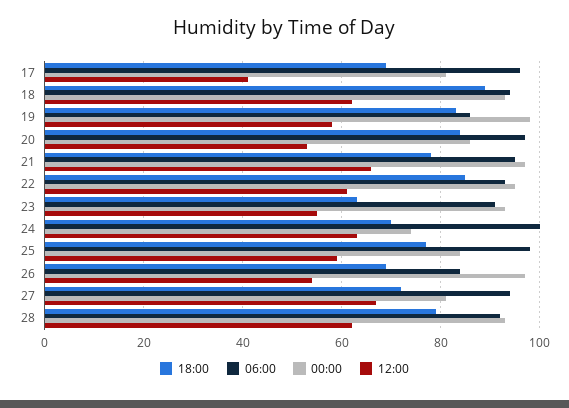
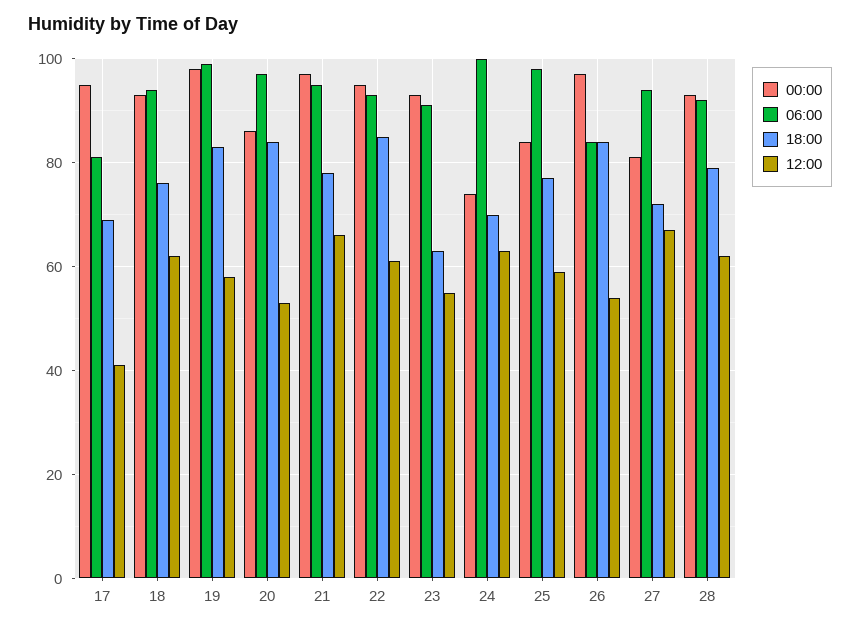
06:00, 17: 95 -> 80
00:00, 17: 80 -> 95
18:00, 18: 90 -> 75
06:00, 19: 85 -> 100
18:00, 26: 70 -> 85

